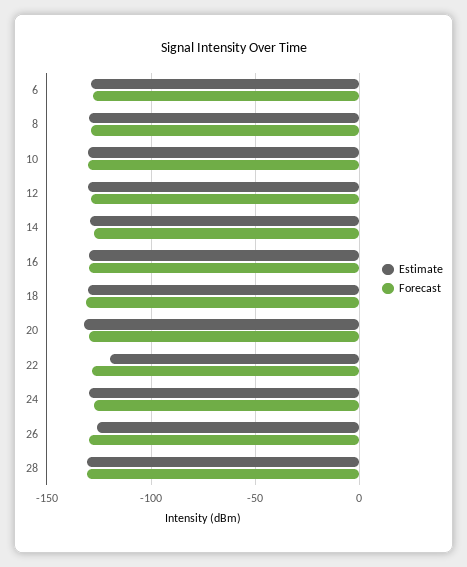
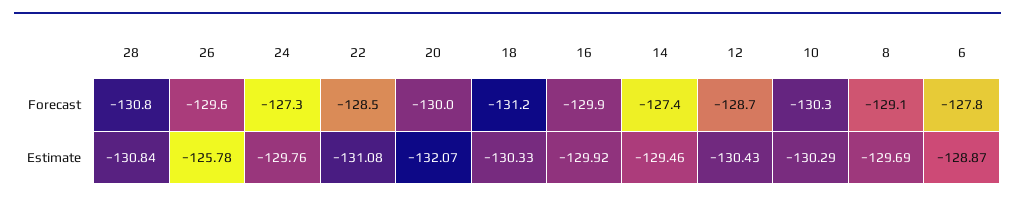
Estimate, 22: -120 -> -131.08

